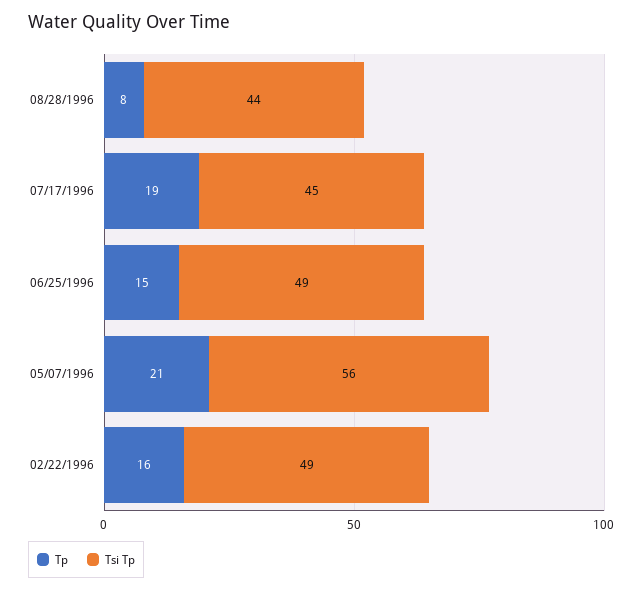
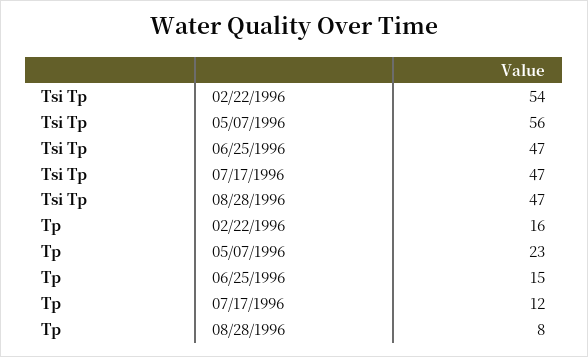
Tsi Tp, 08/28/1996: 44 -> 47
Tp, 07/17/1996: 19 -> 12
Tsi Tp, 07/17/1996: 45 -> 47
Tsi Tp, 06/25/1996: 49 -> 47
Tp, 05/07/1996: 21 -> 23
Tsi Tp, 02/22/1996: 49 -> 54

